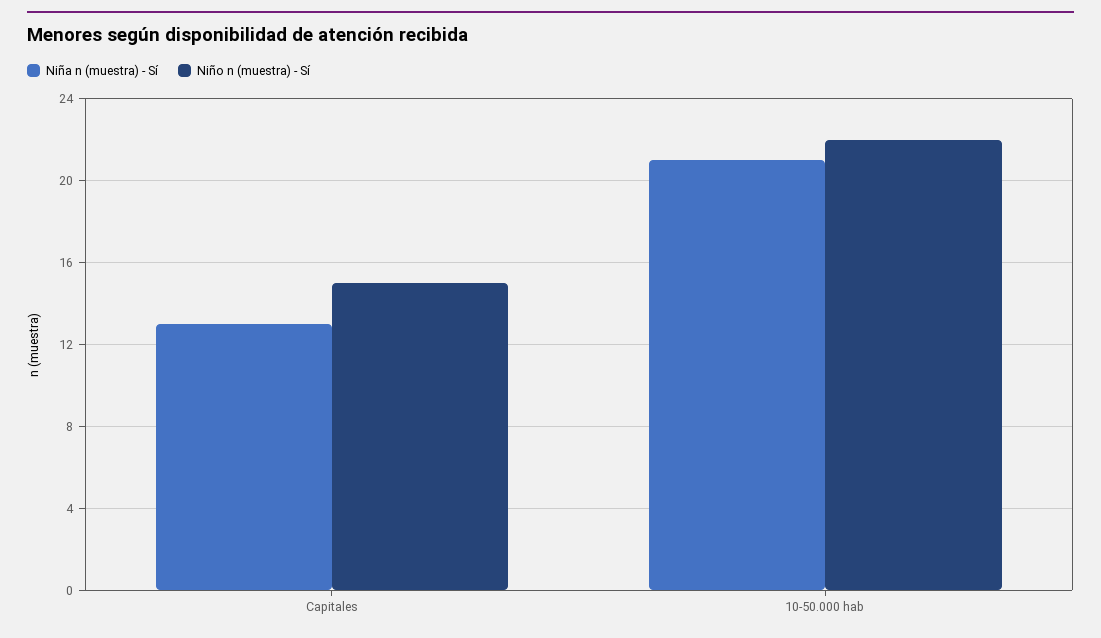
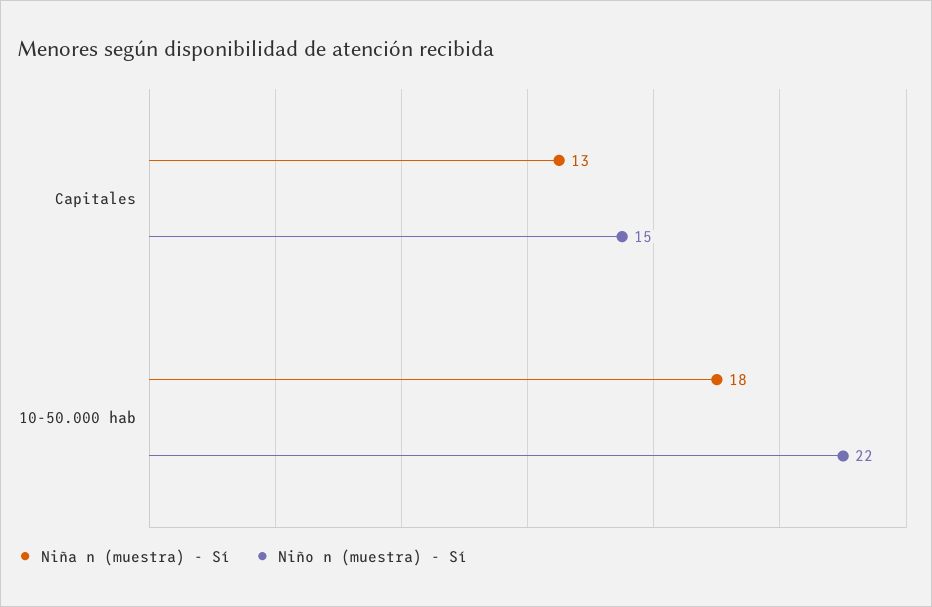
Niña n (muestra) - Sí, 10-50.000 hab: 21 -> 18

